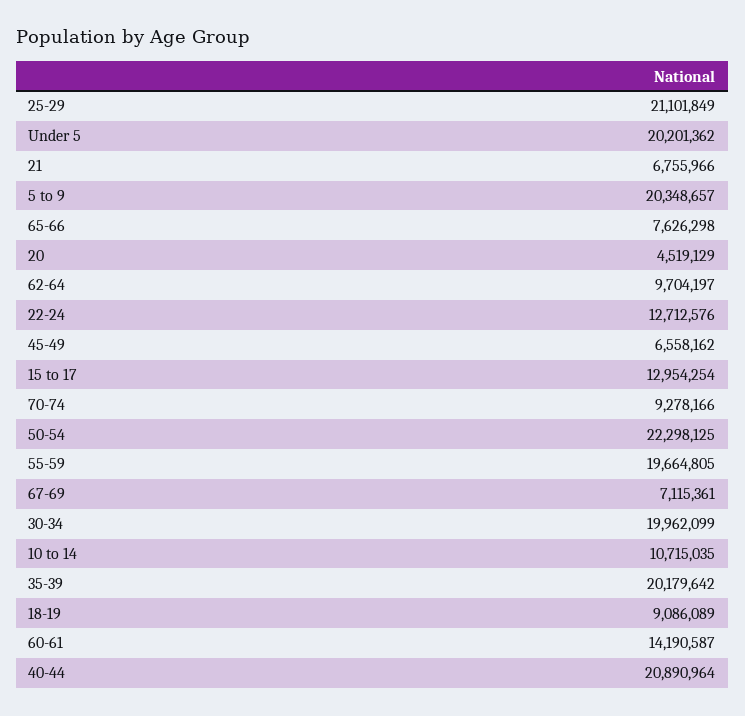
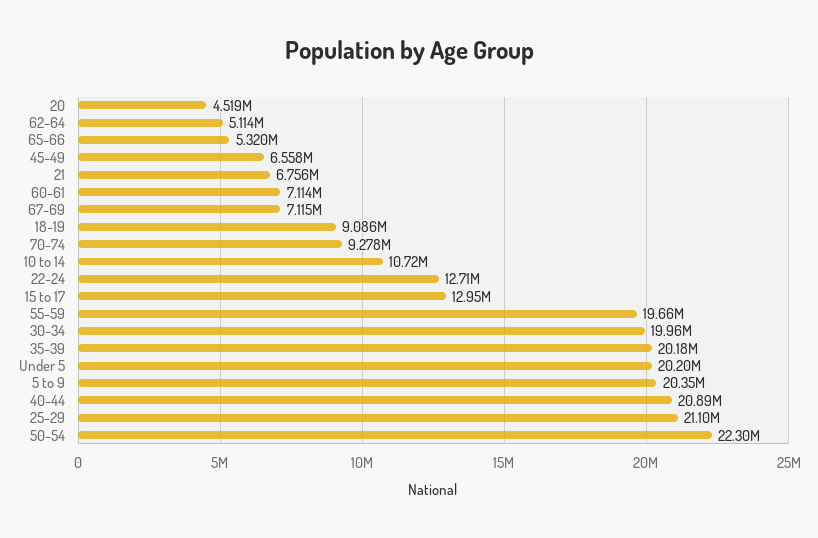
65-66: 7626298 -> 5320000
62-64: 9704197 -> 5114000
60-61: 14190587 -> 7114000

